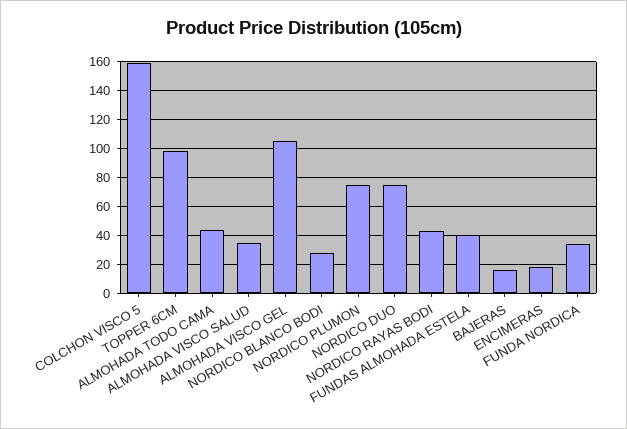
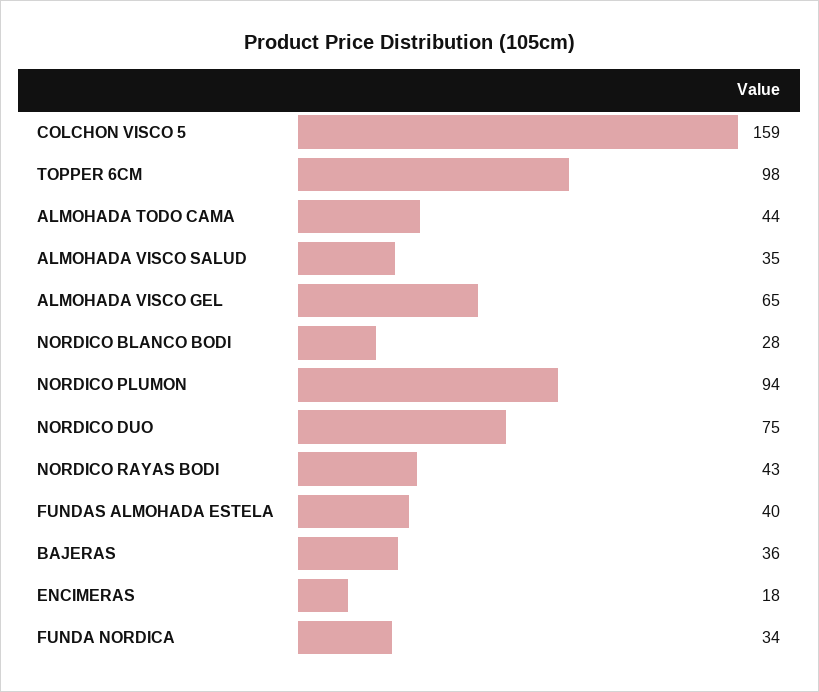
ALMOHADA VISCO GEL: 105 -> 65
NORDICO PLUMON: 75 -> 94
BAJERAS: 15 -> 36

